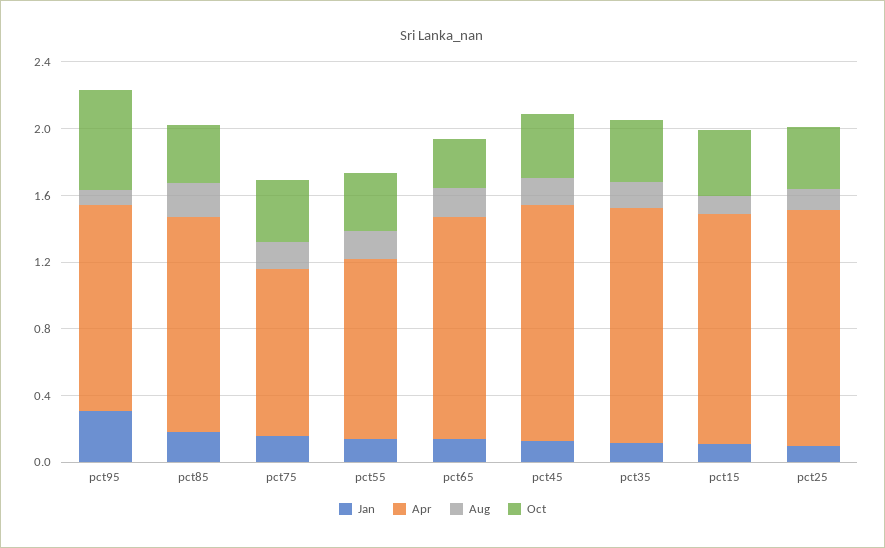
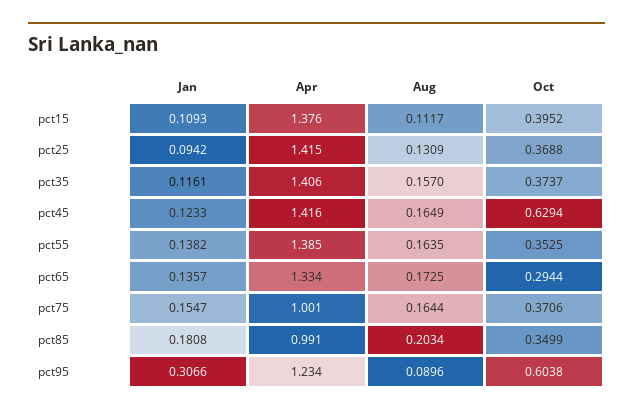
Apr, pct85: 1.3 -> 0.991
Apr, pct55: 1.1 -> 1.385
Oct, pct45: 0.4 -> 0.6294

